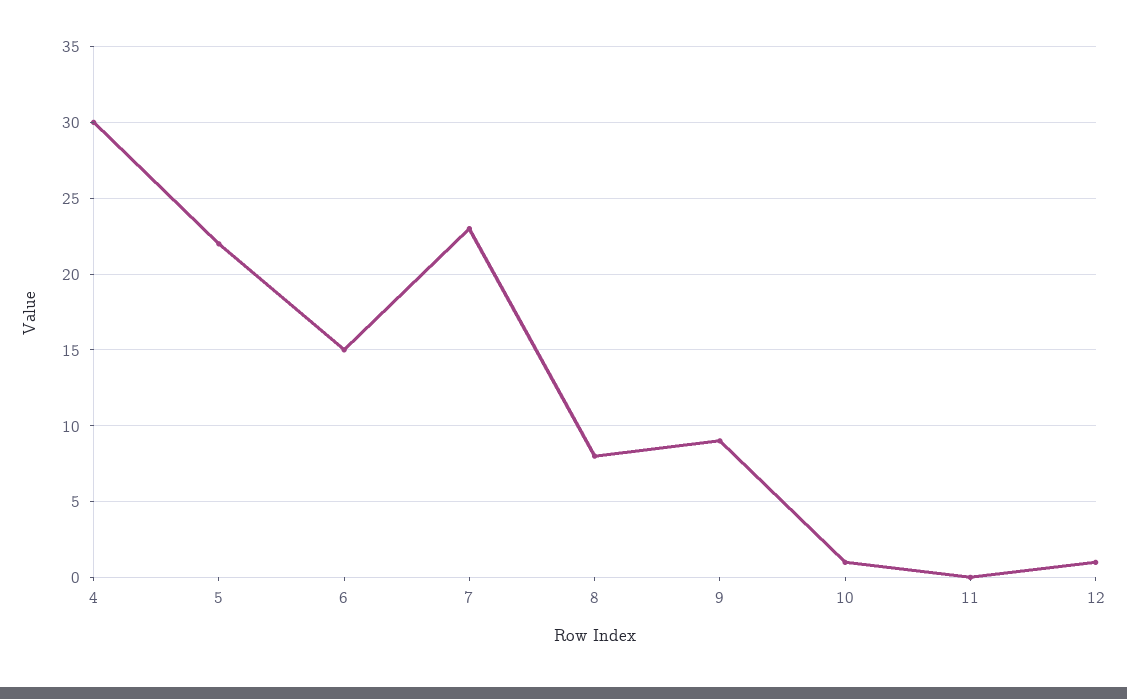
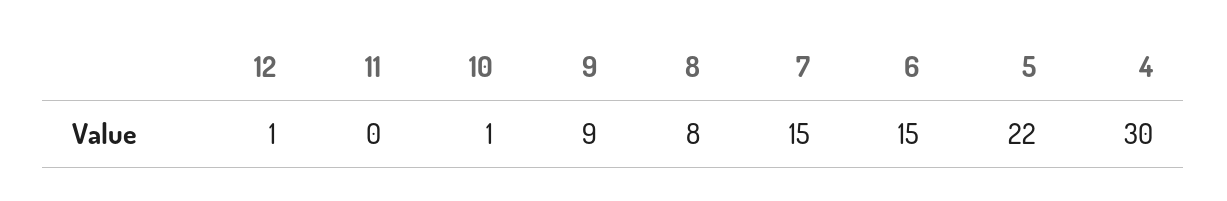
7: 23 -> 15

